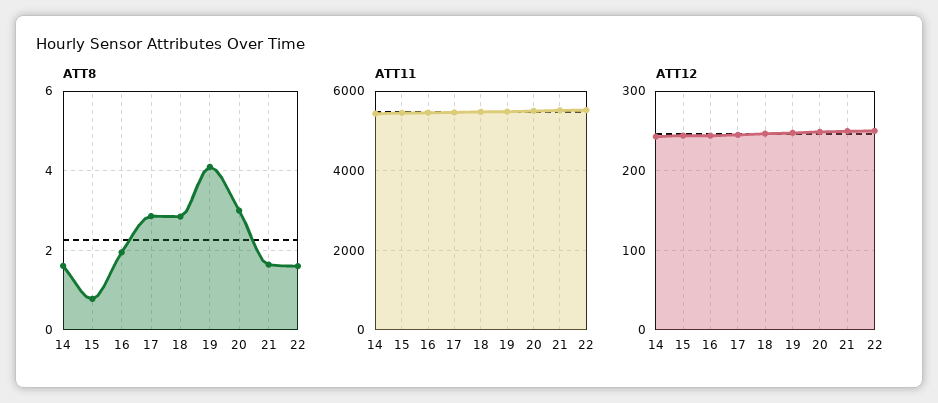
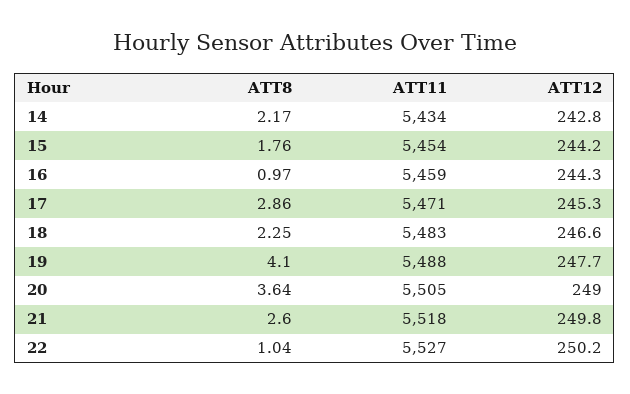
ATT8, 14: 1.6 -> 2.17
ATT8, 15: 0.8 -> 1.76
ATT8, 16: 2 -> 0.97
ATT8, 18: 2.8 -> 2.25
ATT8, 20: 3 -> 3.64
ATT8, 21: 1.6 -> 2.6
ATT8, 22: 1.6 -> 1.04

